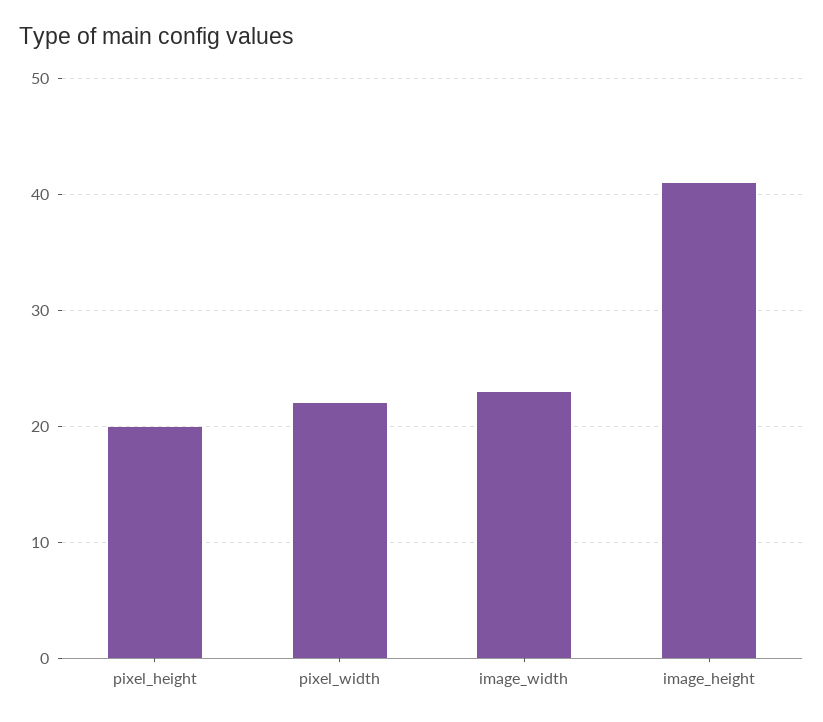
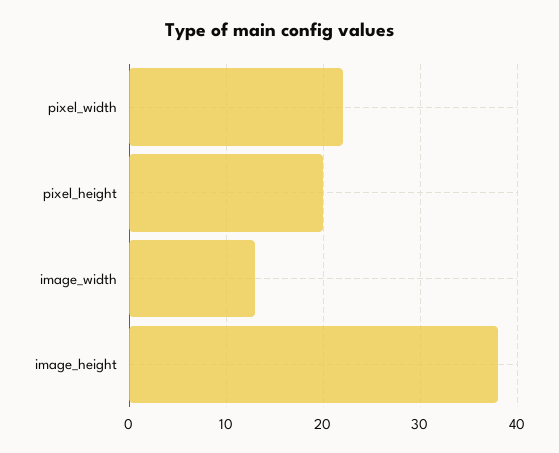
image_width: 23 -> 13
image_height: 41 -> 38

